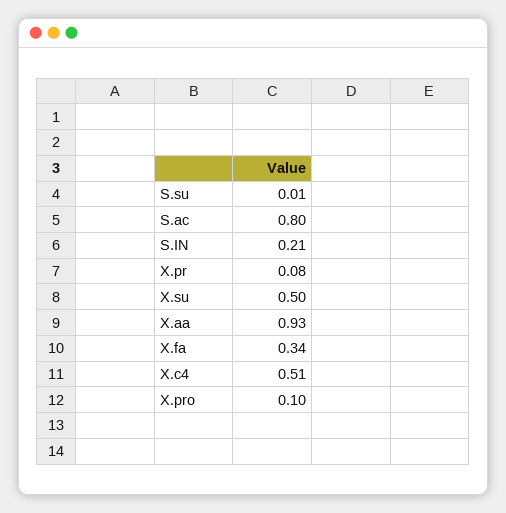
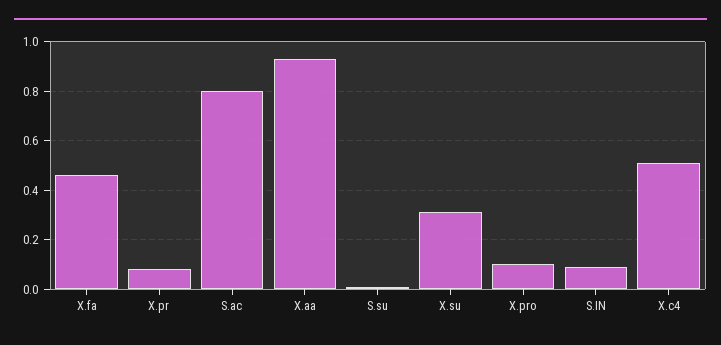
S.IN: 0.21 -> 0.1
X.su: 0.5 -> 0.3
X.fa: 0.34 -> 0.45

